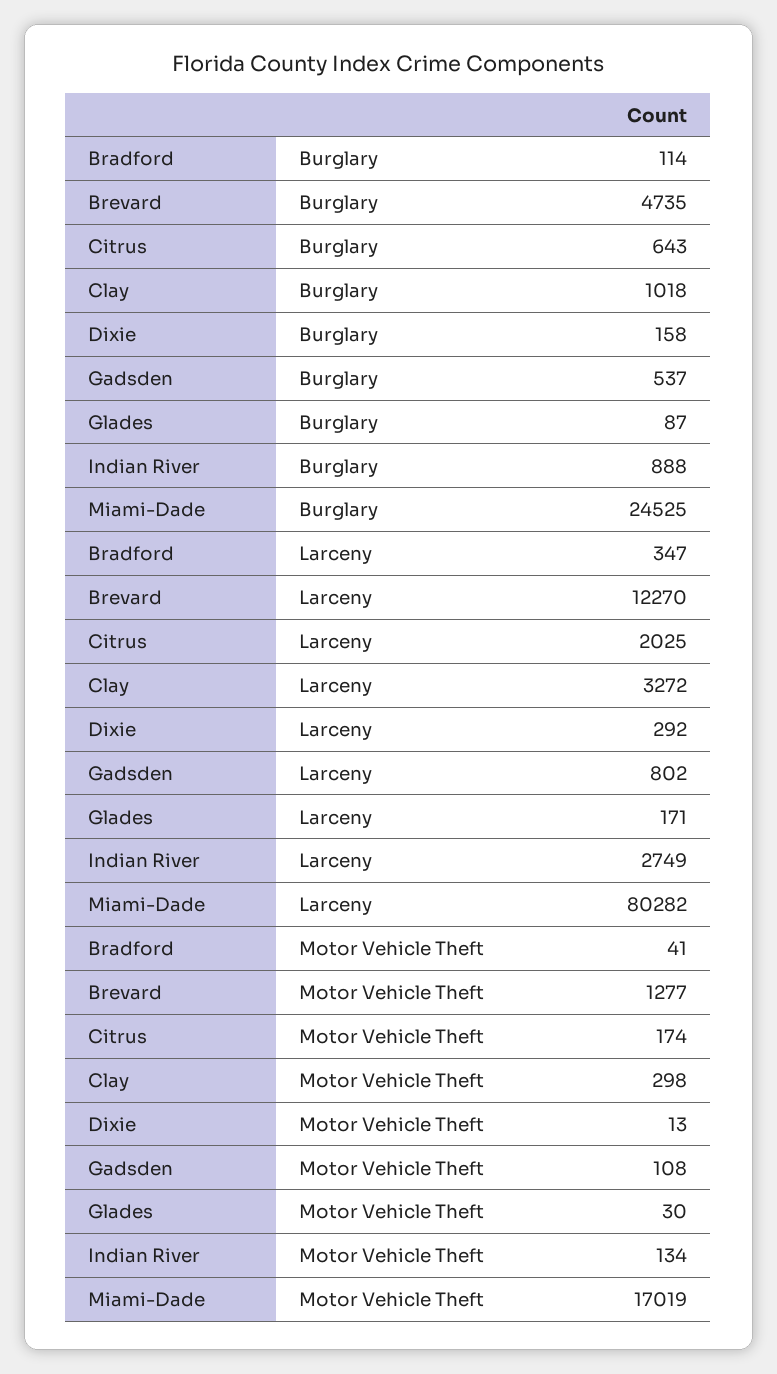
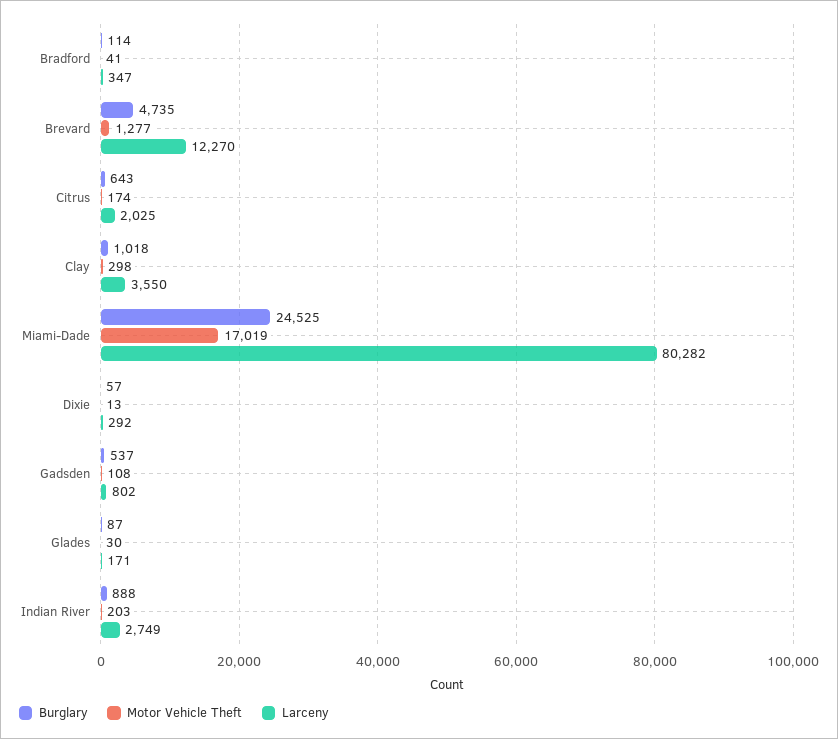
Burglary, Dixie: 158 -> 57
Larceny, Clay: 3272 -> 3550
Motor Vehicle Theft, Indian River: 134 -> 203

